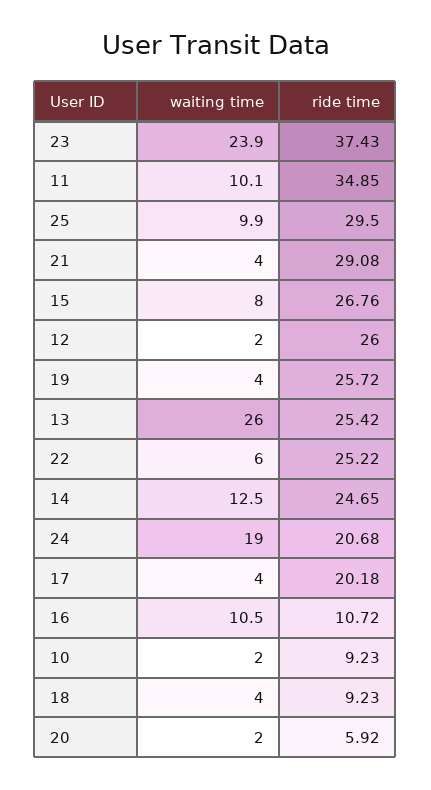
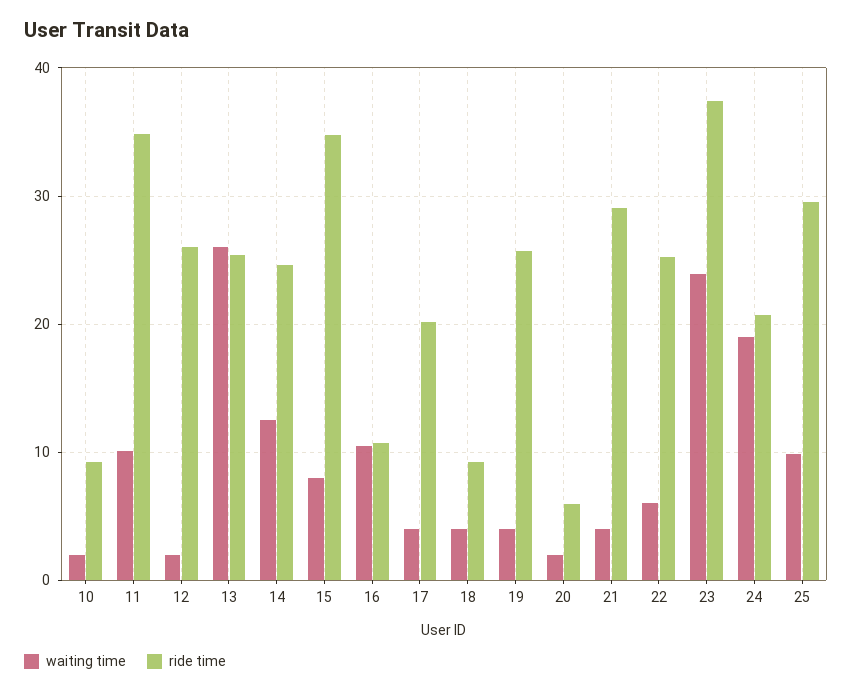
ride time, 15: 26.76 -> 35

